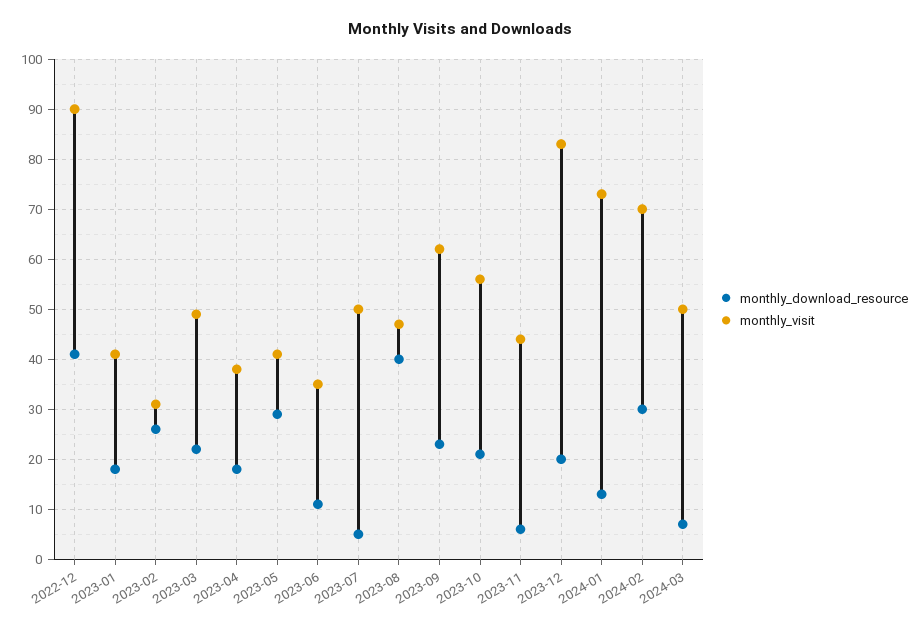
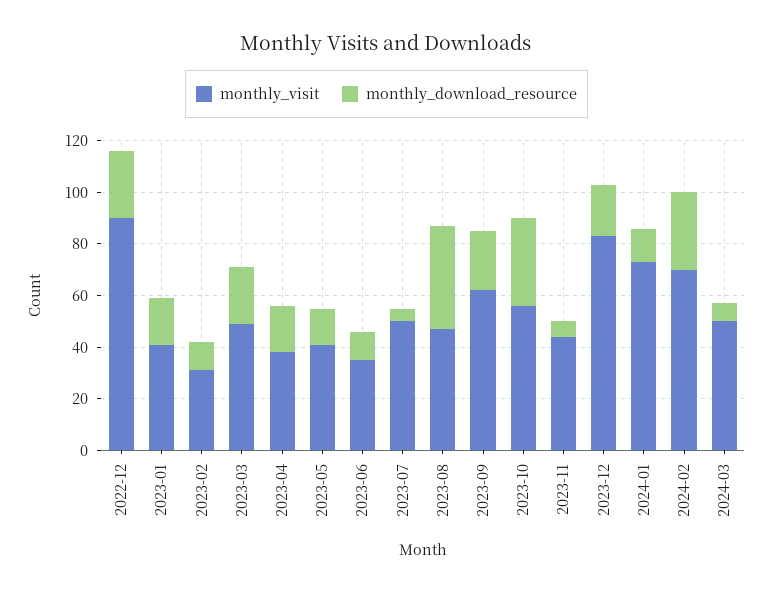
monthly_download_resource, 2022-12: 40 -> 25
monthly_download_resource, 2023-02: 25 -> 10
monthly_download_resource, 2023-05: 30 -> 15
monthly_download_resource, 2023-10: 20 -> 35

